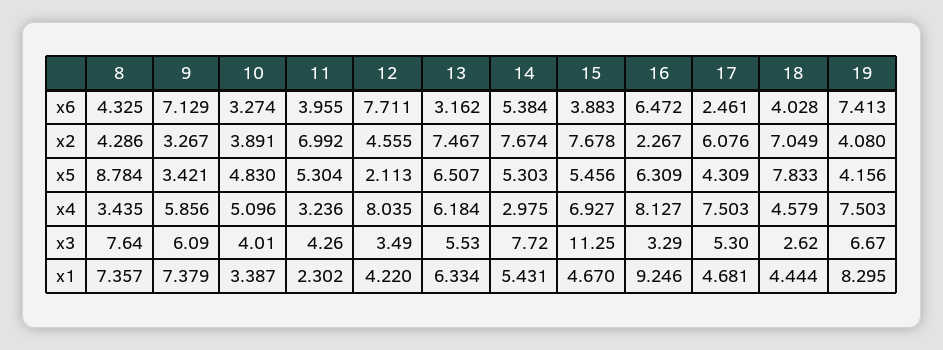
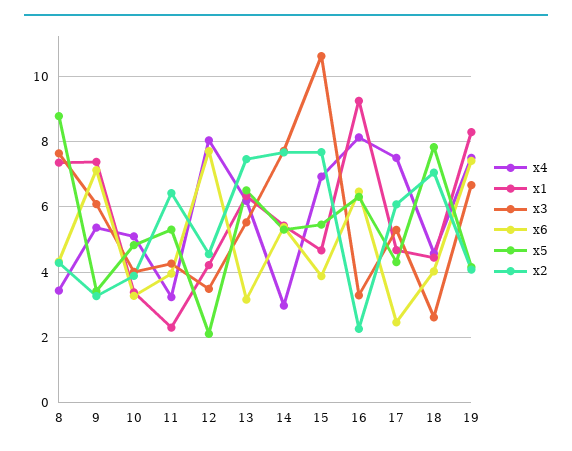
x2, 11: 6.992 -> 6.4
x4, 9: 5.856 -> 5.4
x3, 15: 11.25 -> 10.6

